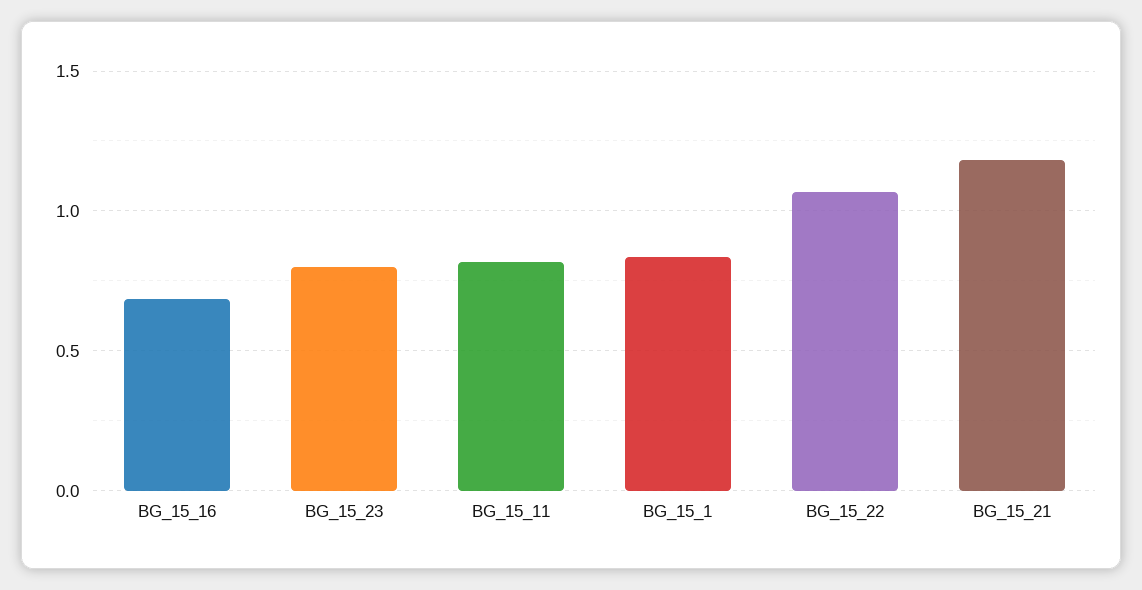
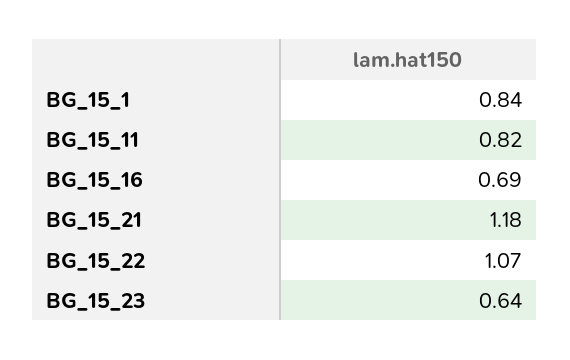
BG_15_23: 0.8 -> 0.64

